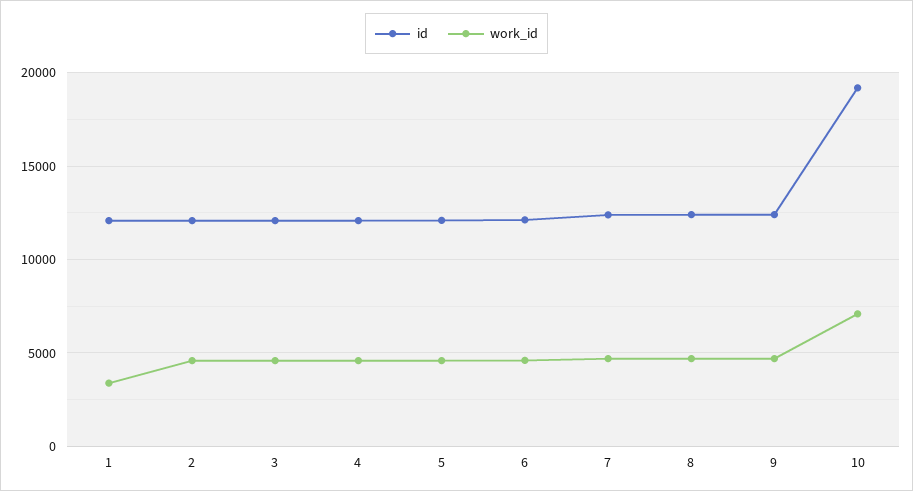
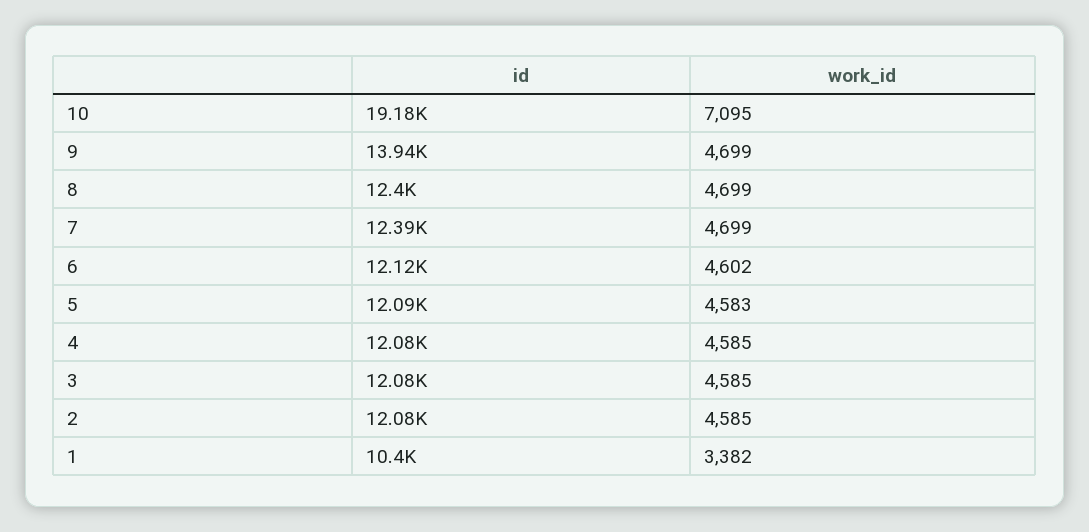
id, 1: 12000 -> 10400
id, 9: 12500 -> 13940

